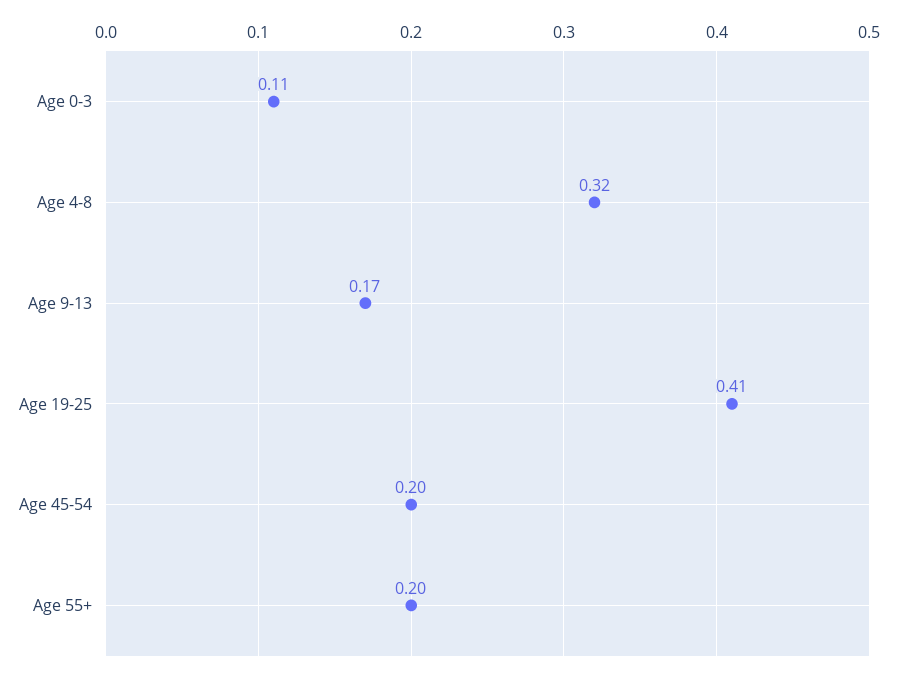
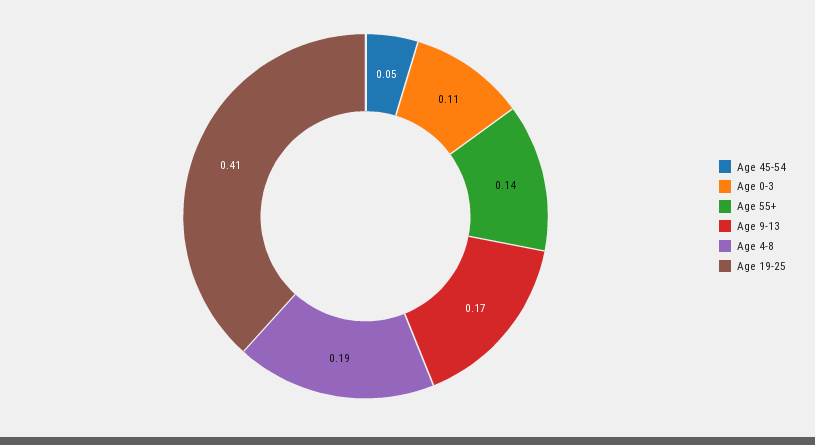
Age 4-8: 0.32 -> 0.19
Age 45-54: 0.2 -> 0.05
Age 55+: 0.2 -> 0.14

